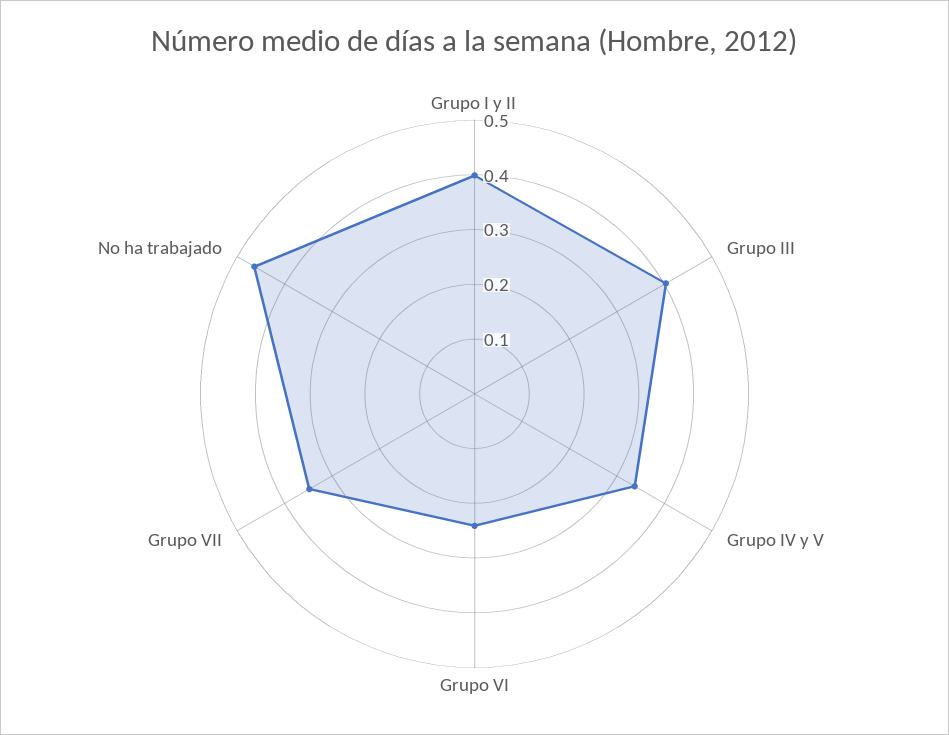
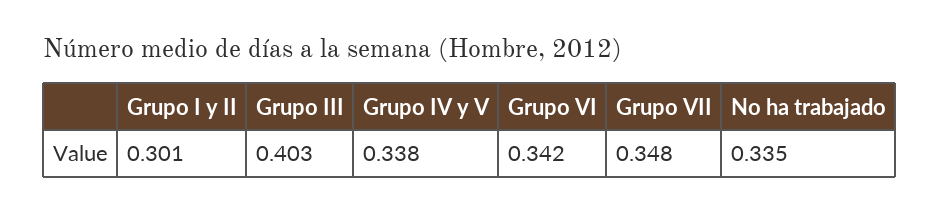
Grupo I y II: 0.4 -> 0.301
Grupo VI: 0.24 -> 0.342
No ha trabajado: 0.46 -> 0.335

